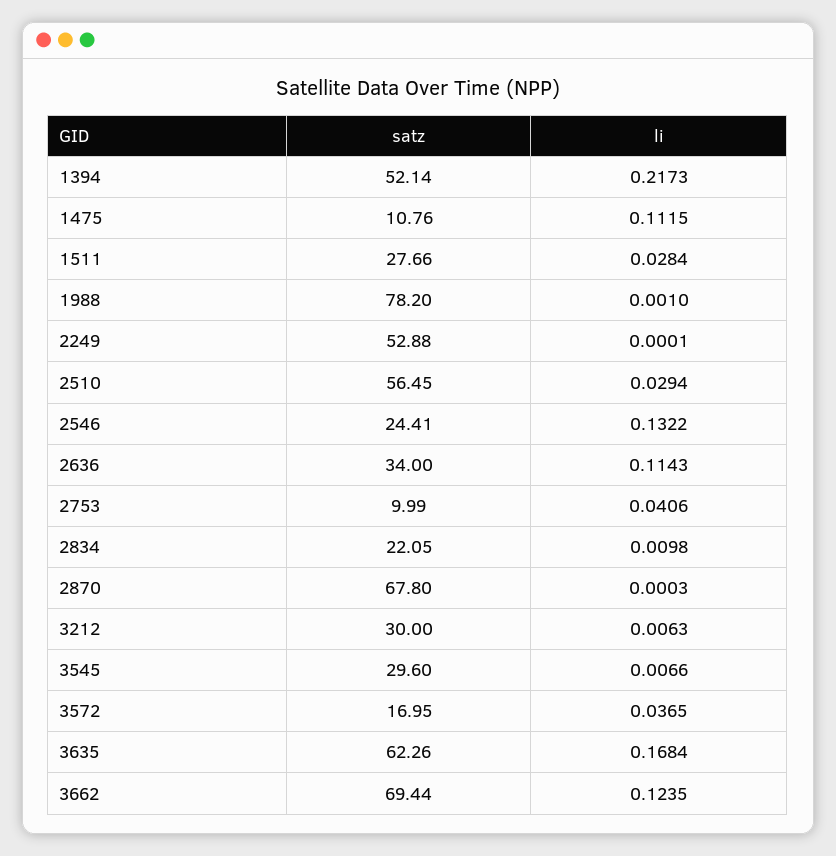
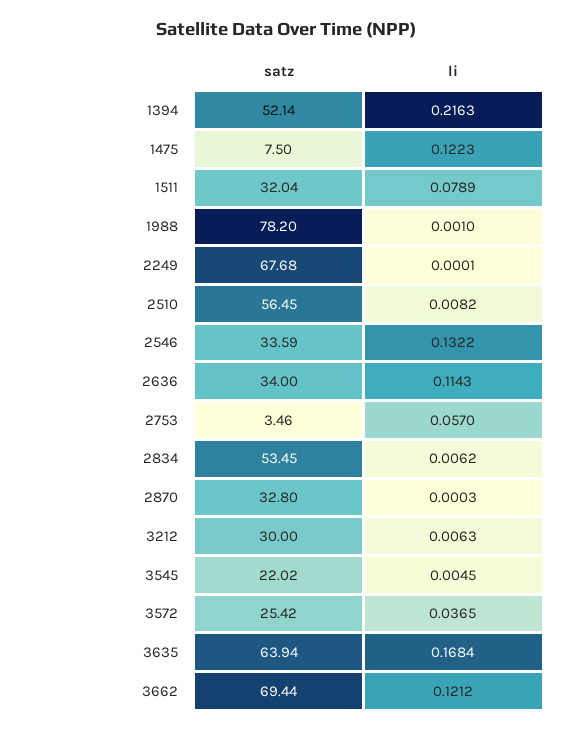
li, 1394: 0.2173 -> 0.2163
satz, 1475: 10.76 -> 7.5
li, 1475: 0.1115 -> 0.1223
satz, 1511: 27.66 -> 32.04
li, 1511: 0.0284 -> 0.0789
satz, 2249: 52.88 -> 67.68
li, 2510: 0.0294 -> 0.0082
satz, 2546: 24.41 -> 33.59
satz, 2753: 9.99 -> 3.46
li, 2753: 0.0406 -> 0.057
satz, 2834: 22.05 -> 53.45
li, 2834: 0.0098 -> 0.0062
satz, 2870: 67.8 -> 32.8
satz, 3545: 29.6 -> 22.02
li, 3545: 0.0066 -> 0.0045
satz, 3572: 16.95 -> 25.42
satz, 3635: 62.26 -> 63.94
li, 3662: 0.1235 -> 0.1212

